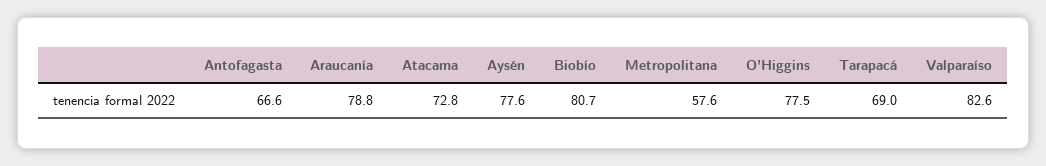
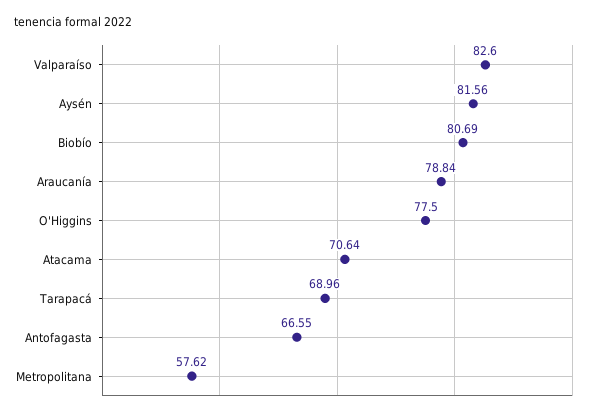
Atacama: 72.8 -> 70.64
Aysén: 77.6 -> 81.56

